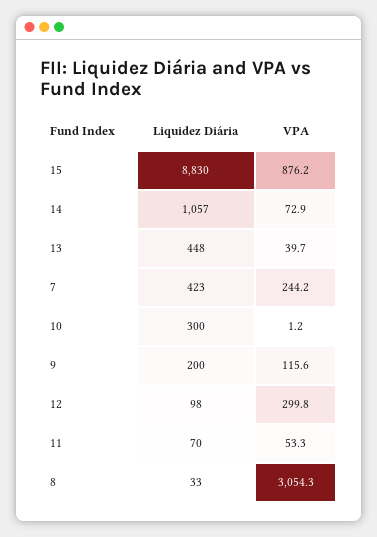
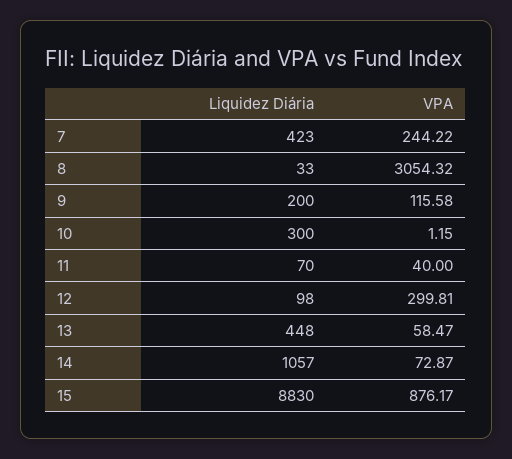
VPA, 13: 39.7 -> 58.47
VPA, 11: 53.3 -> 40

